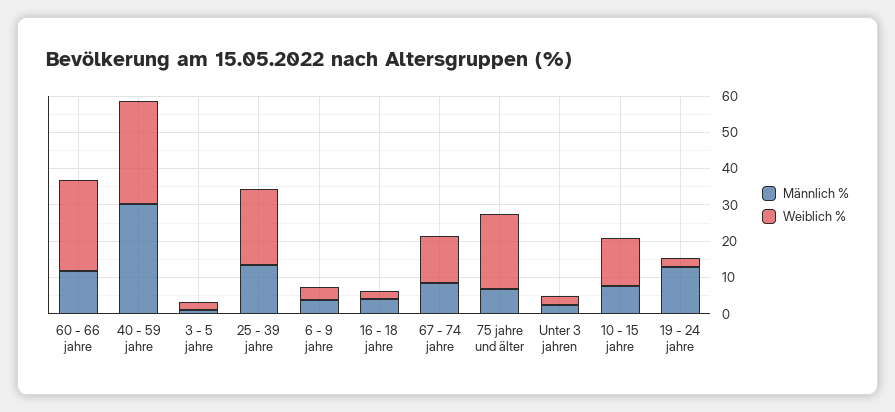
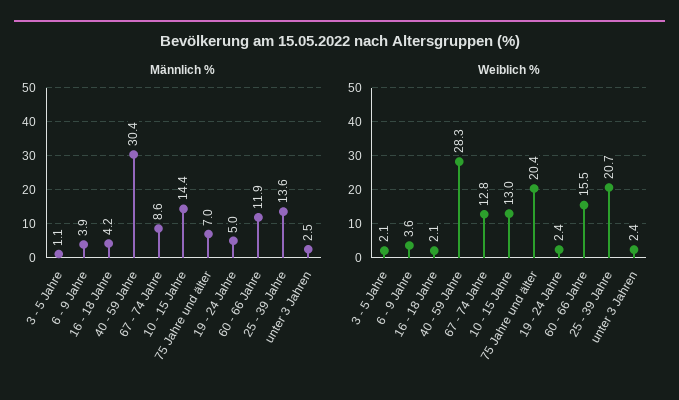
Weiblich %, 60 - 66 jahre: 25 -> 15.5
Männlich %, 10 - 15 jahre: 7.5 -> 14.4
Männlich %, 19 - 24 jahre: 12.5 -> 5

